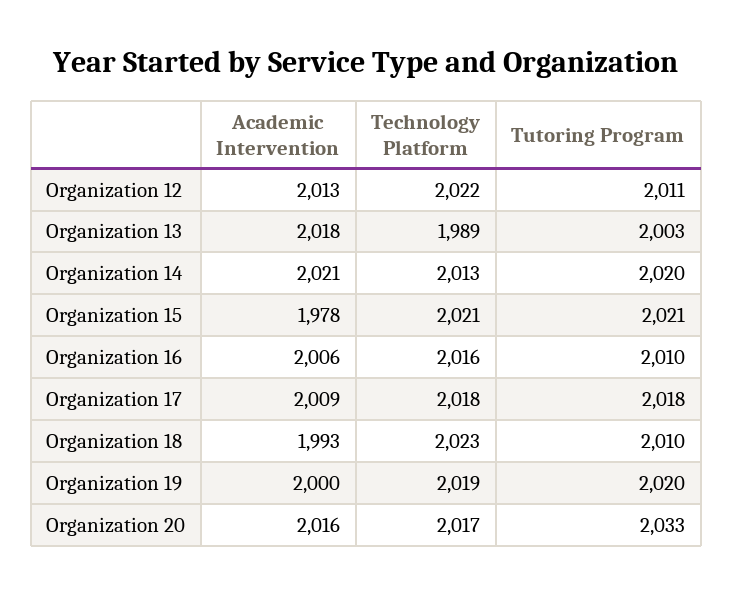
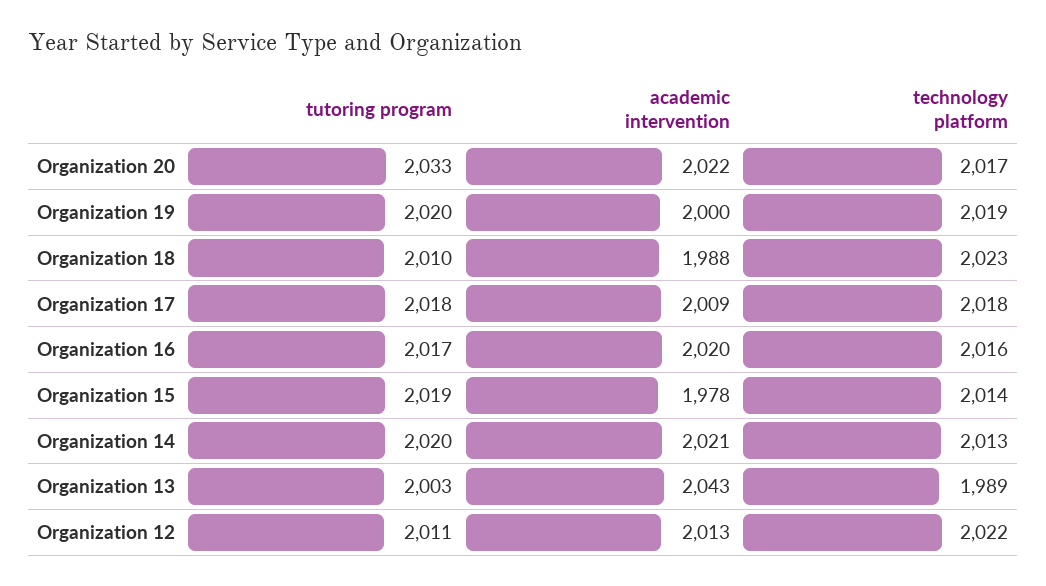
Academic Intervention, Organization 13: 2018 -> 2043
Technology Platform, Organization 15: 2021 -> 2014
Tutoring Program, Organization 15: 2021 -> 2019
Academic Intervention, Organization 16: 2006 -> 2020
Tutoring Program, Organization 16: 2010 -> 2017
Academic Intervention, Organization 18: 1993 -> 1988
Academic Intervention, Organization 20: 2016 -> 2022

